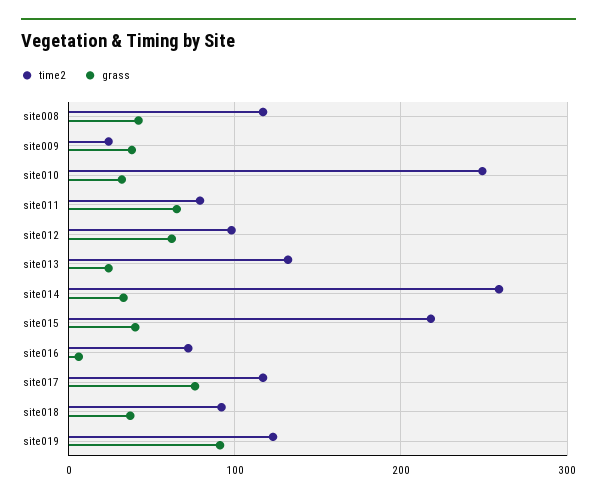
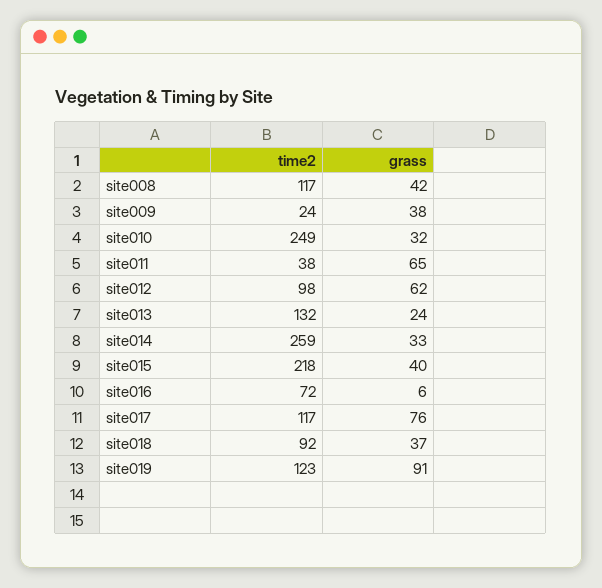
time2, site011: 80 -> 38

